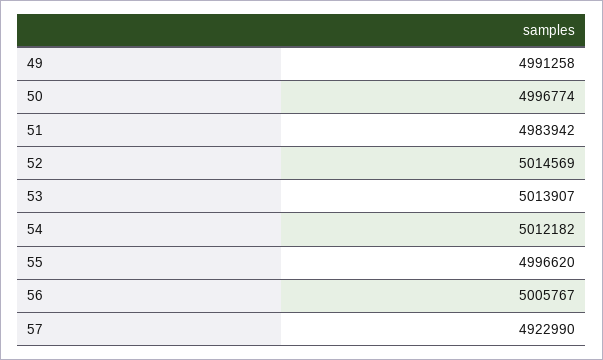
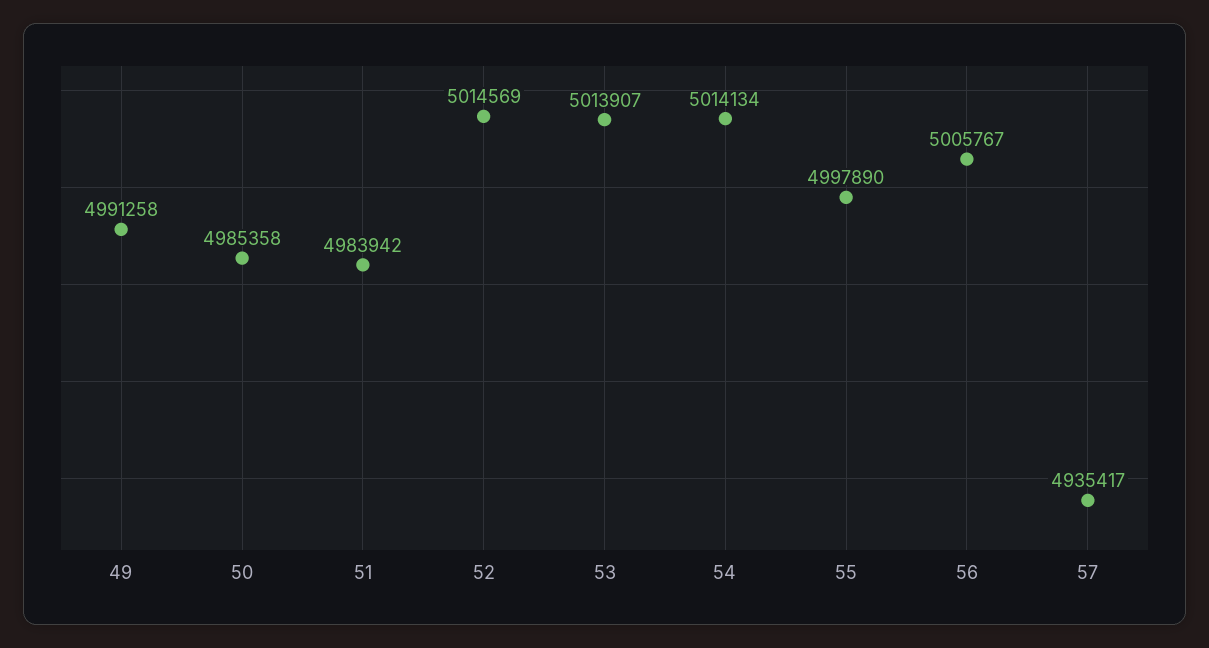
50: 4996774 -> 4985358
54: 5012182 -> 5014134
55: 4996620 -> 4997890
57: 4922990 -> 4935417

